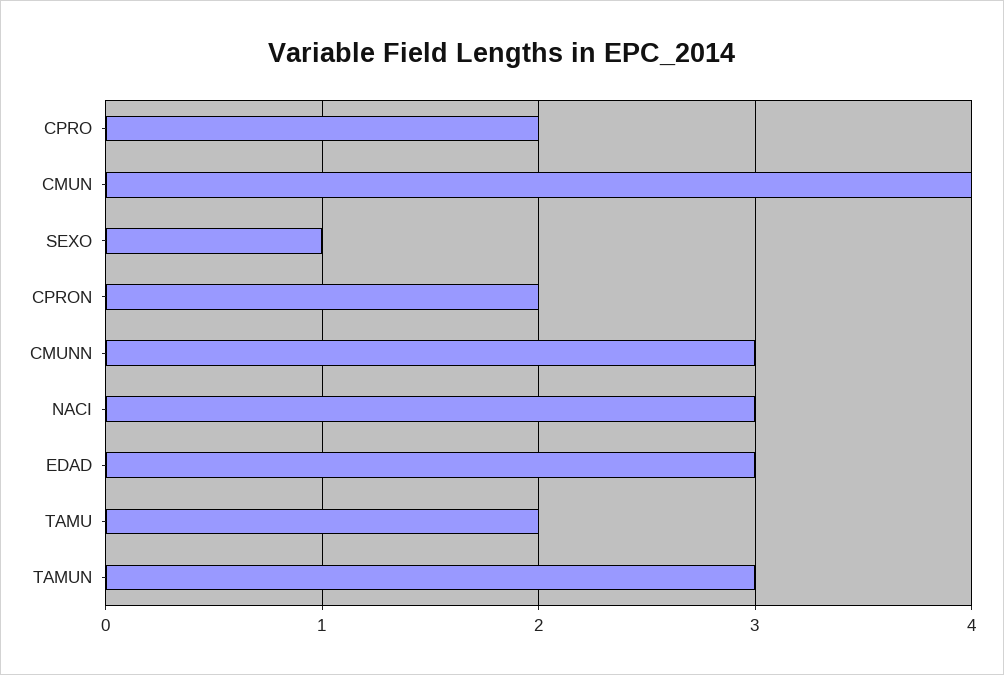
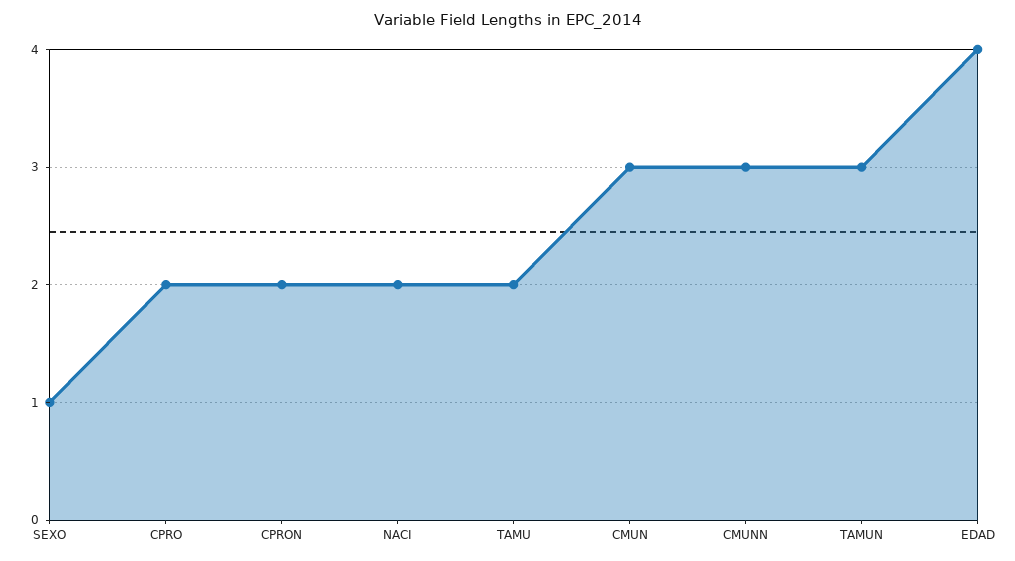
CMUN: 4 -> 3
NACI: 3 -> 2
EDAD: 3 -> 4

